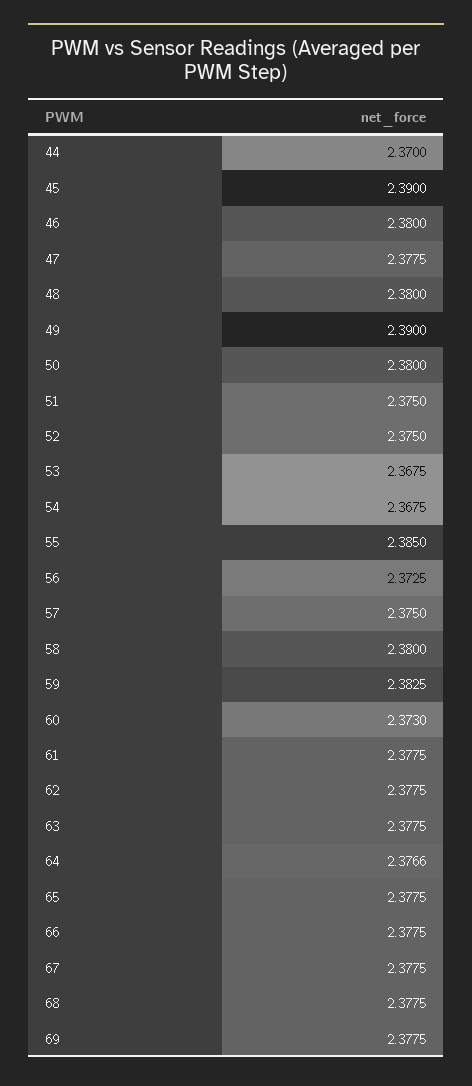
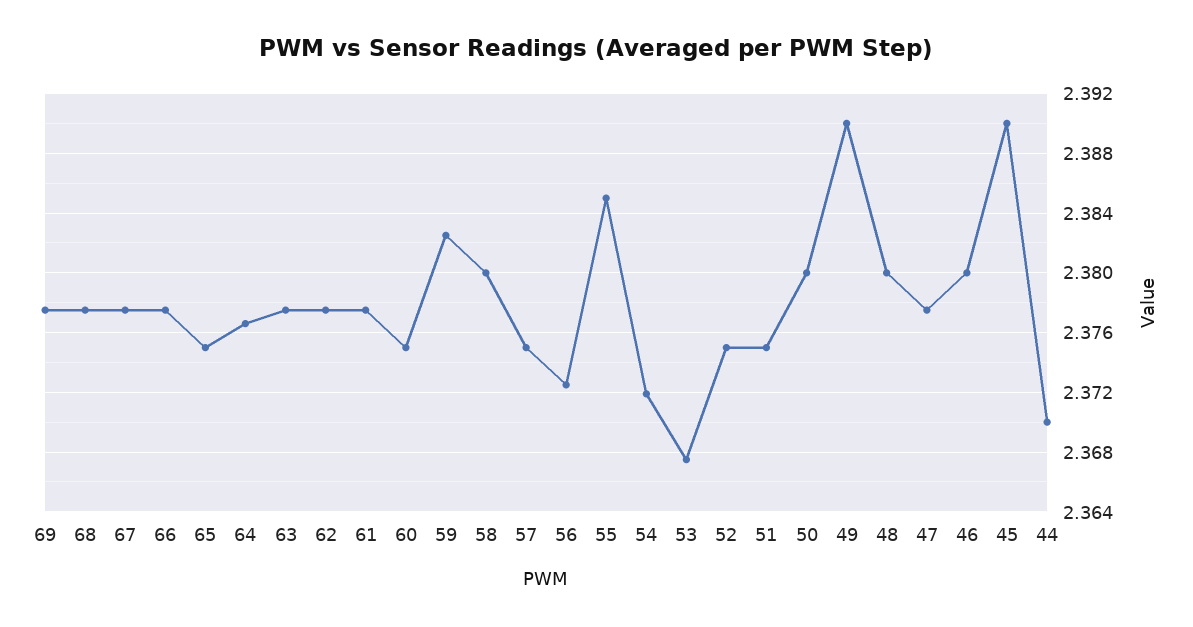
54: 2.3675 -> 2.372
60: 2.373 -> 2.375
65: 2.3775 -> 2.375

